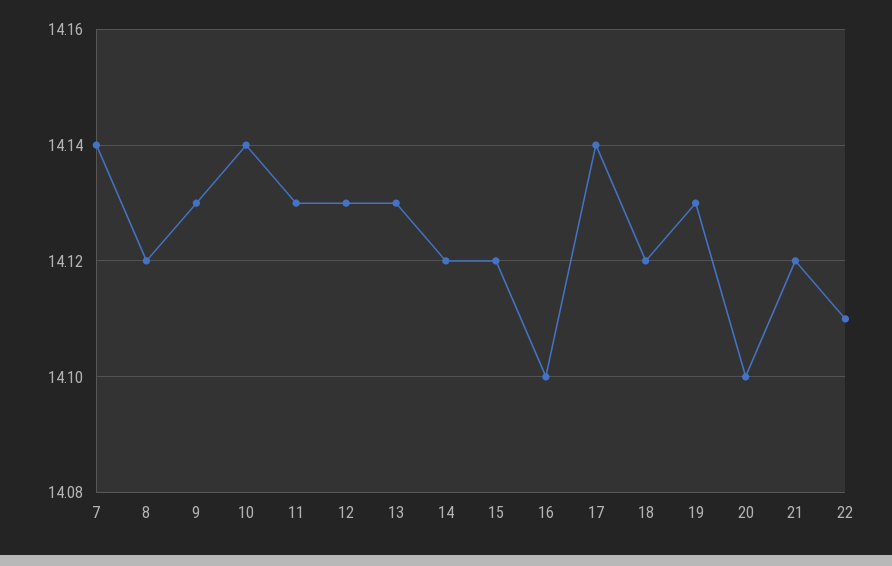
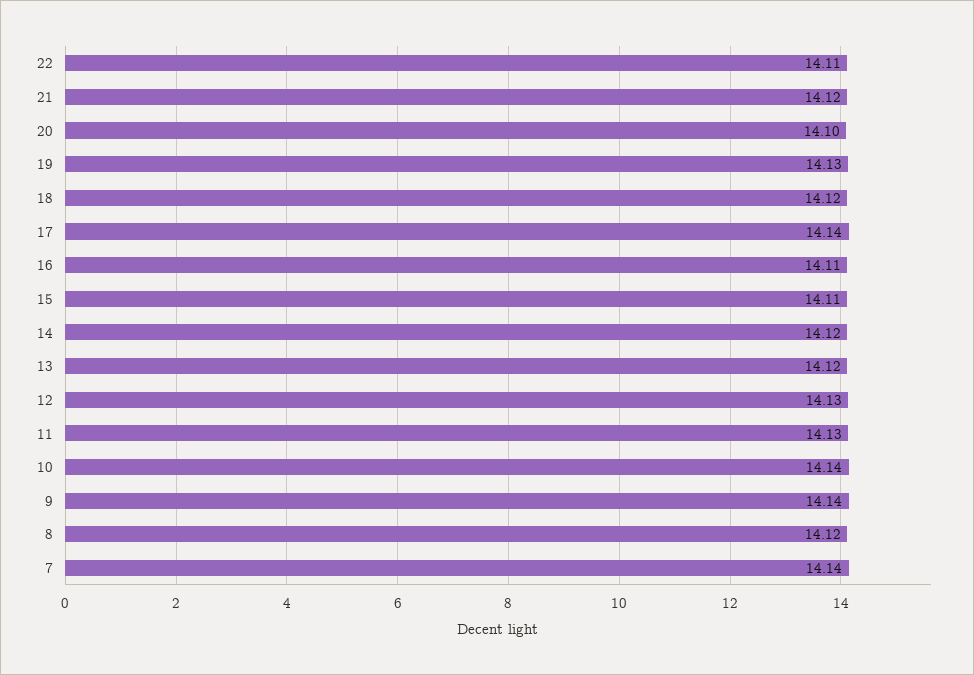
9: 14.13 -> 14.14
13: 14.13 -> 14.12
15: 14.12 -> 14.11
16: 14.1 -> 14.11

